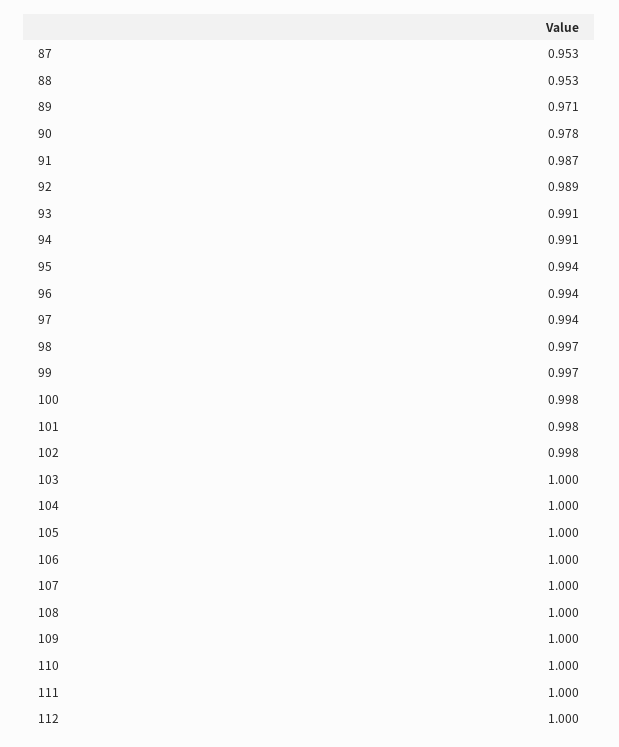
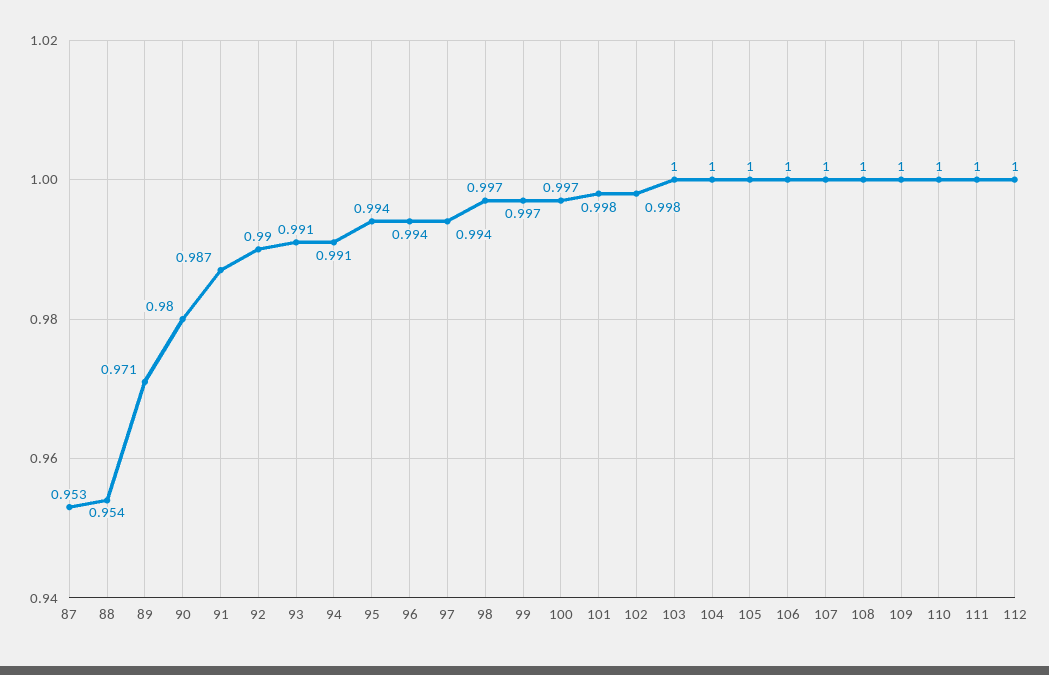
88: 0.953 -> 0.954
90: 0.978 -> 0.98
92: 0.989 -> 0.99
100: 0.998 -> 0.997

